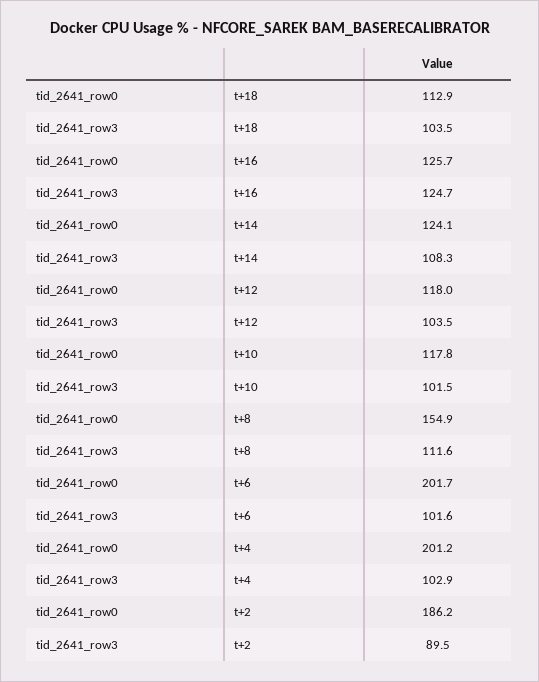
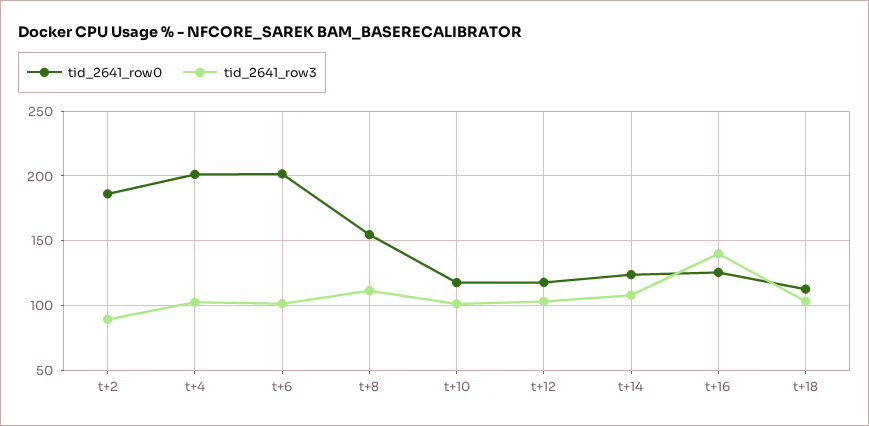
tid_2641_row3, t+16: 124.7 -> 140

